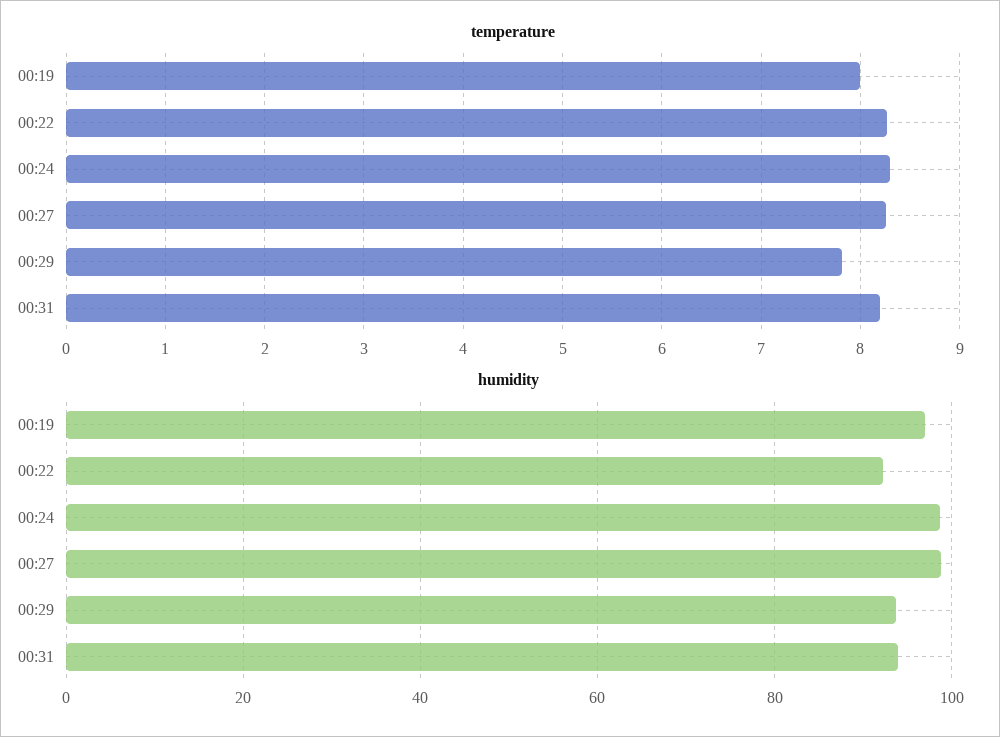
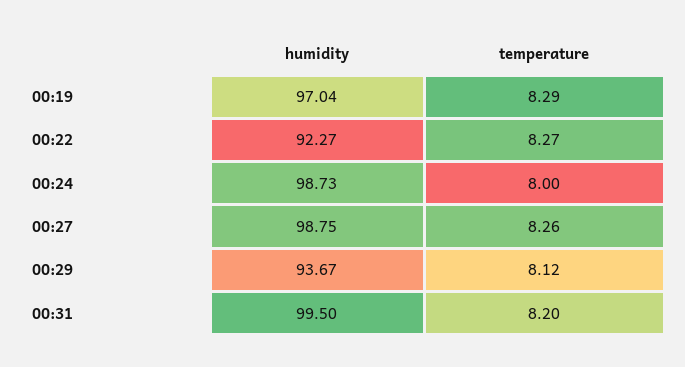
temperature, 00:19: 8 -> 8.29
temperature, 00:24: 8.3 -> 8
temperature, 00:29: 7.8 -> 8.12
humidity, 00:31: 94 -> 99.5

